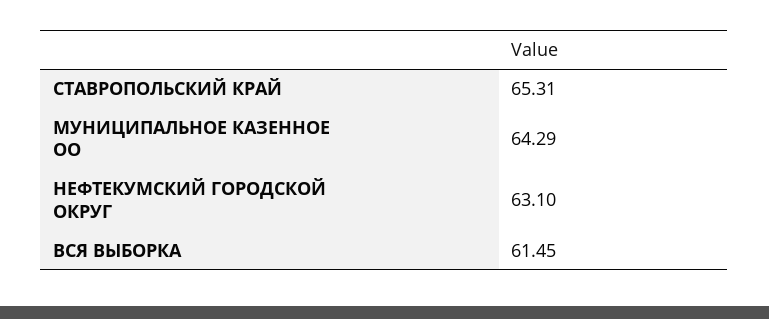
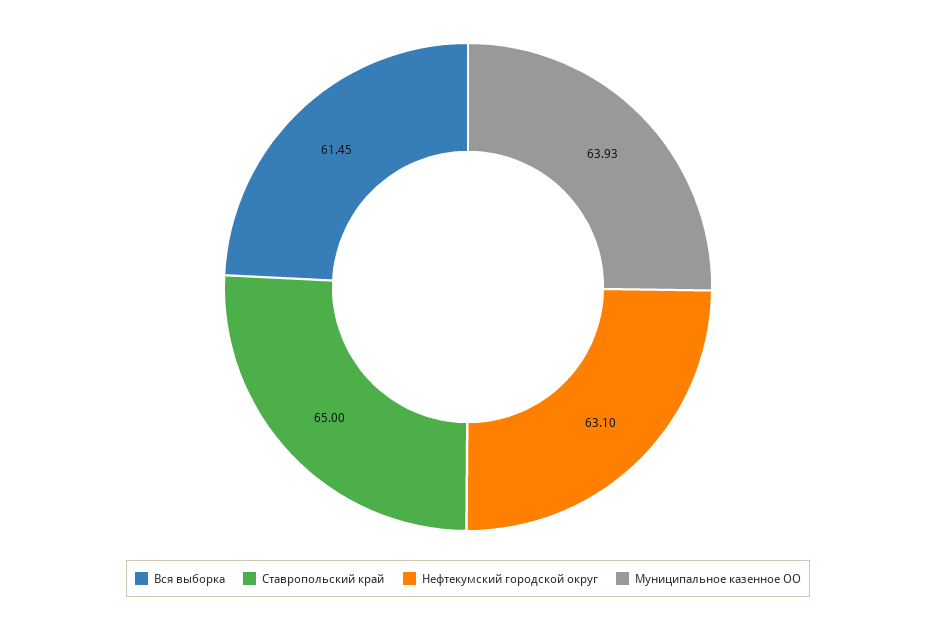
СТАВРОПОЛЬСКИЙ КРАЙ: 65.31 -> 65
МУНИЦИПАЛЬНОЕ КАЗЕННОЕ ОО: 64.29 -> 63.93

